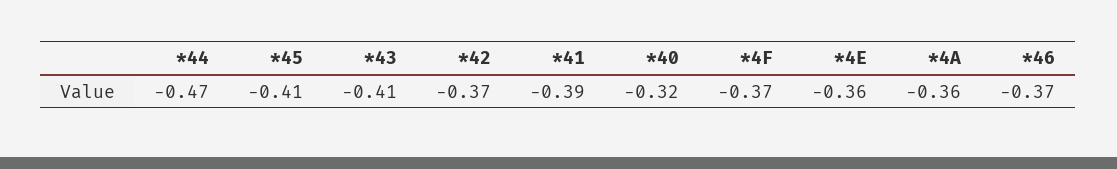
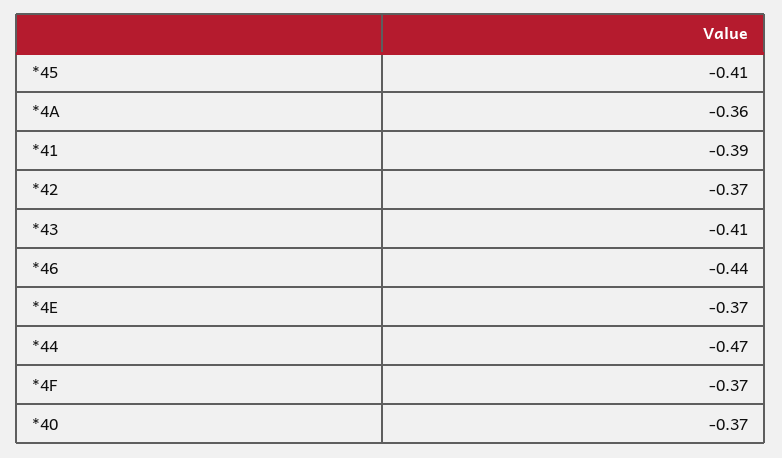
*40: -0.32 -> -0.37
*4E: -0.36 -> -0.37
*46: -0.37 -> -0.44

